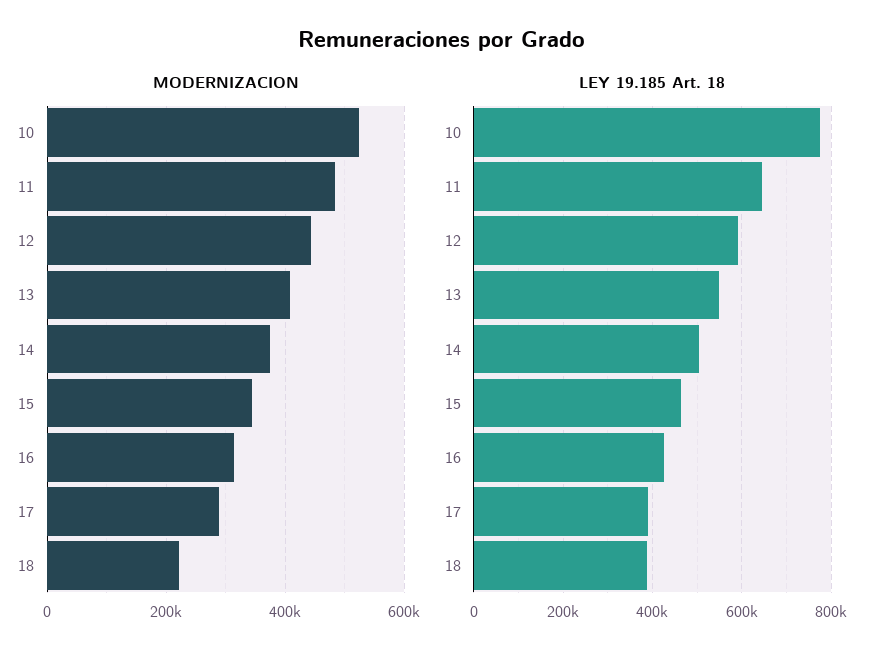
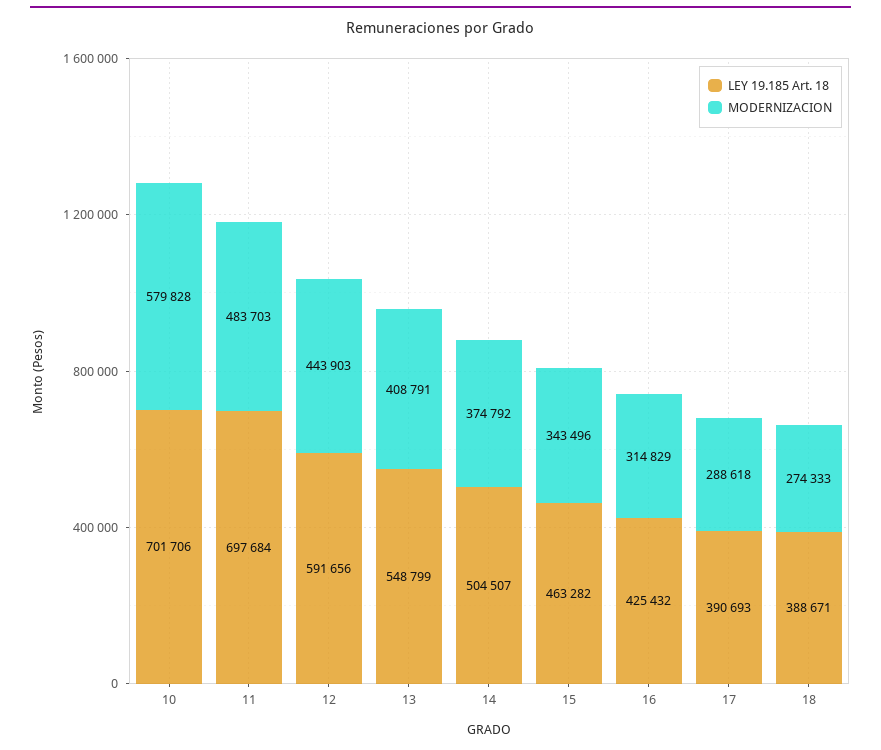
MODERNIZACION, 10: 520000 -> 579828
MODERNIZACION, 18: 220000 -> 274333
LEY 19.185 Art. 18, 10: 780000 -> 701706
LEY 19.185 Art. 18, 11: 640000 -> 697684

